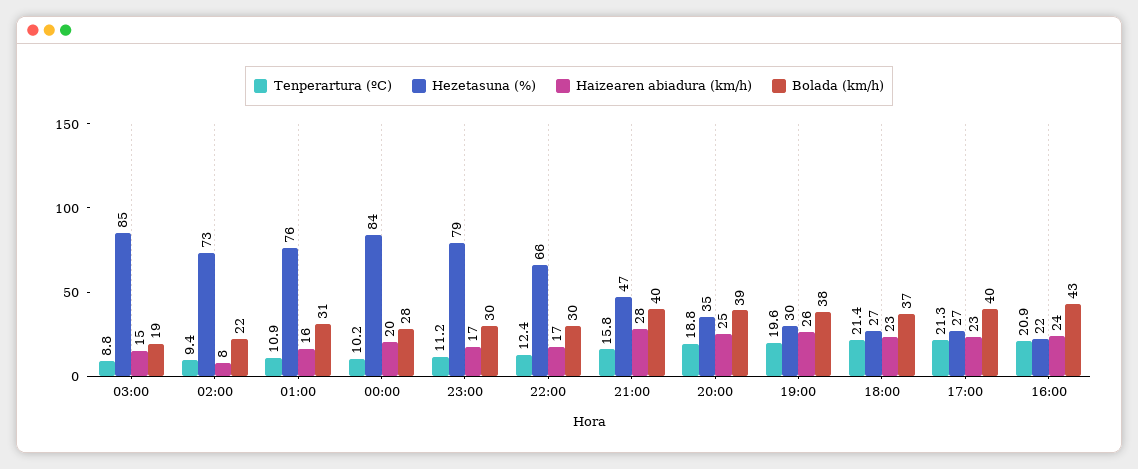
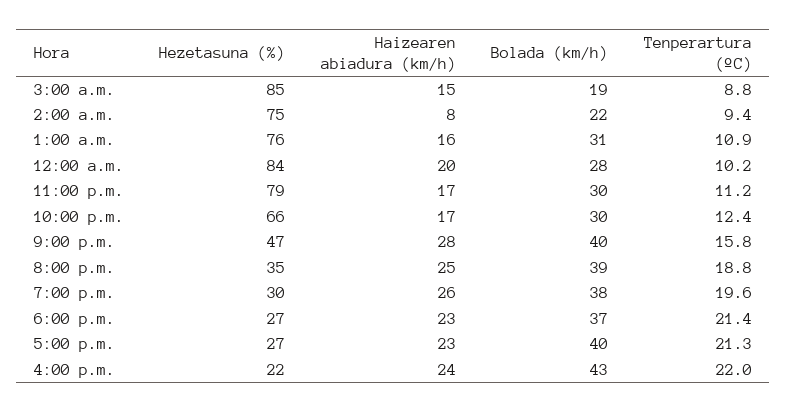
Hezetasuna (%), 02:00: 73 -> 75
Tenperartura (ºC), 16:00: 20.9 -> 22

